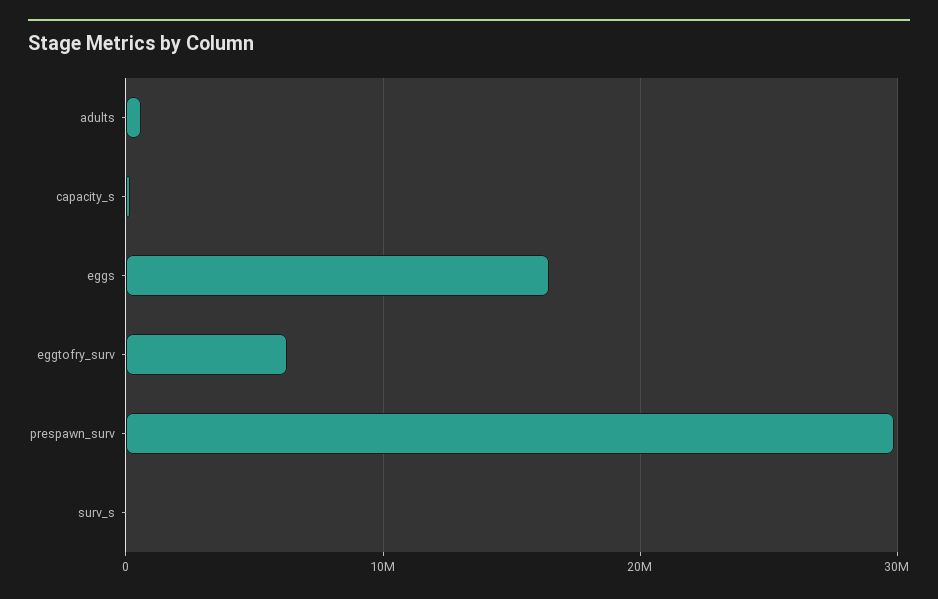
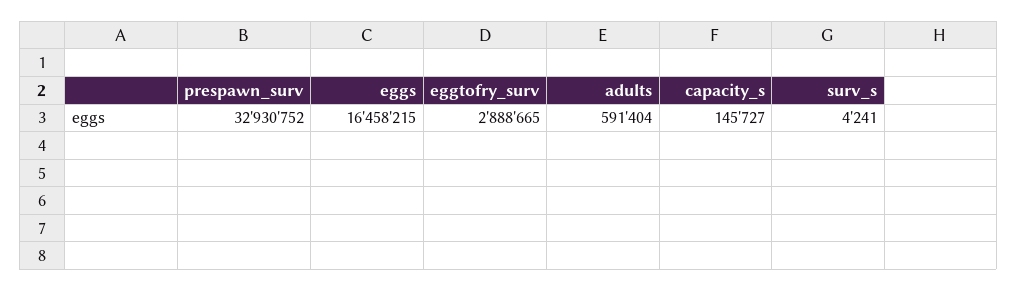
eggtofry_surv: 6000000 -> 2888665
prespawn_surv: 30000000 -> 32930752

